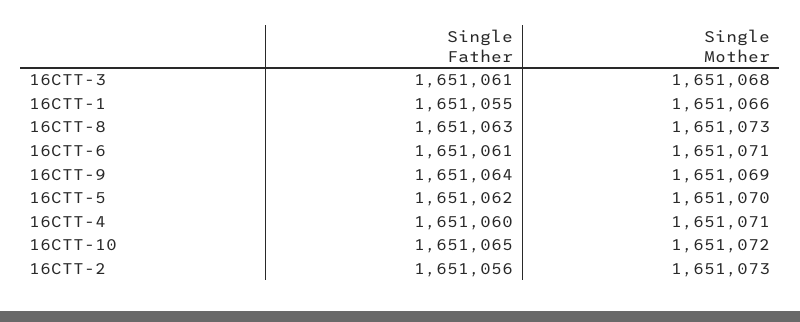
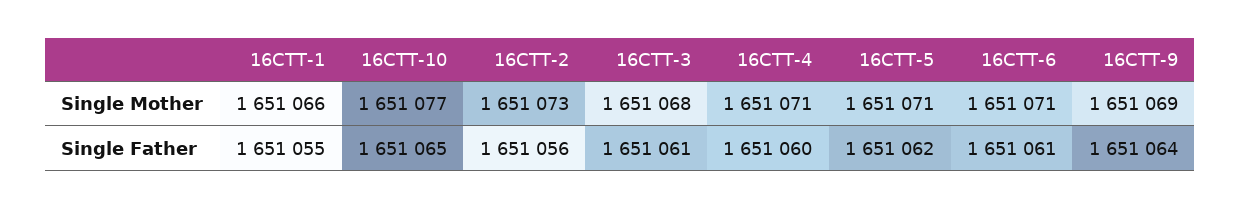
Single Father, 16CTT-8: 1651063 -> none
Single Mother, 16CTT-8: 1651073 -> none
Single Mother, 16CTT-5: 1651070 -> 1651071
Single Mother, 16CTT-10: 1651072 -> 1651077

